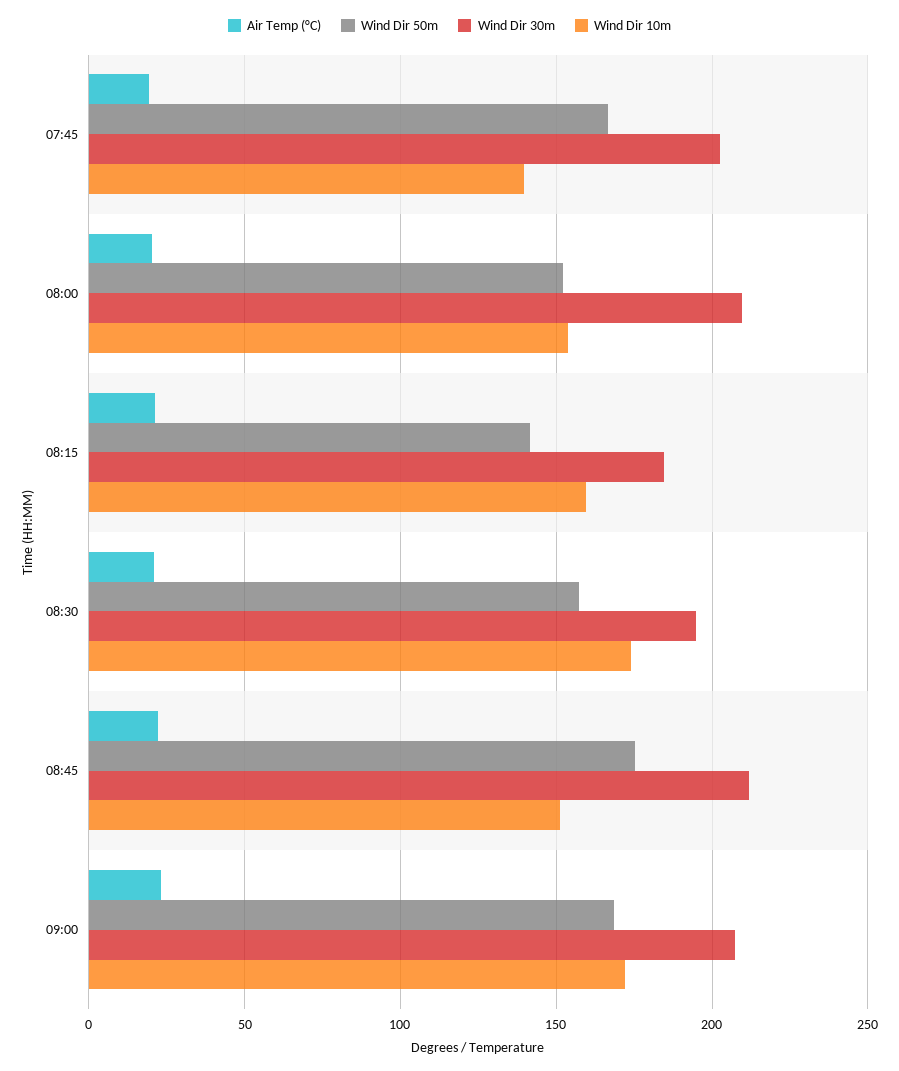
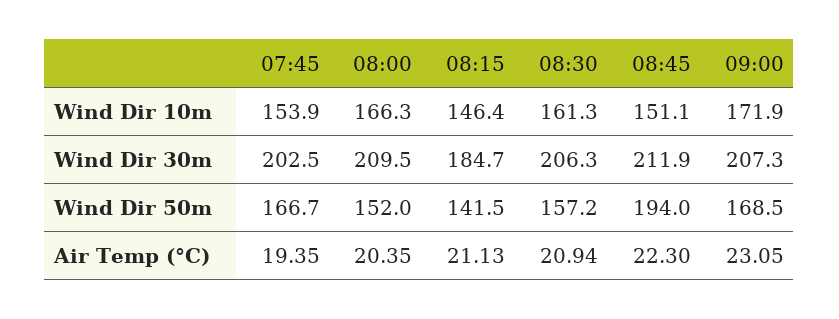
Wind Dir 10m, 07:45: 140 -> 153.9
Wind Dir 10m, 08:00: 155 -> 166.3
Wind Dir 10m, 08:15: 160 -> 146.4
Wind Dir 30m, 08:30: 195 -> 206.3
Wind Dir 10m, 08:30: 175 -> 161.3
Wind Dir 50m, 08:45: 175 -> 194

